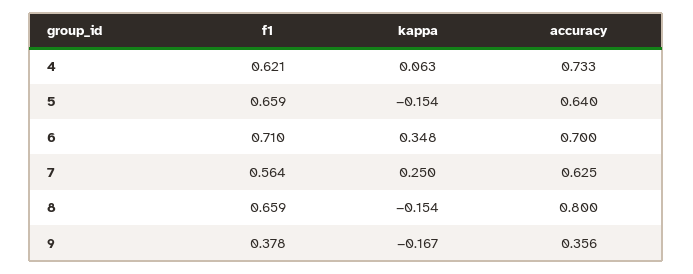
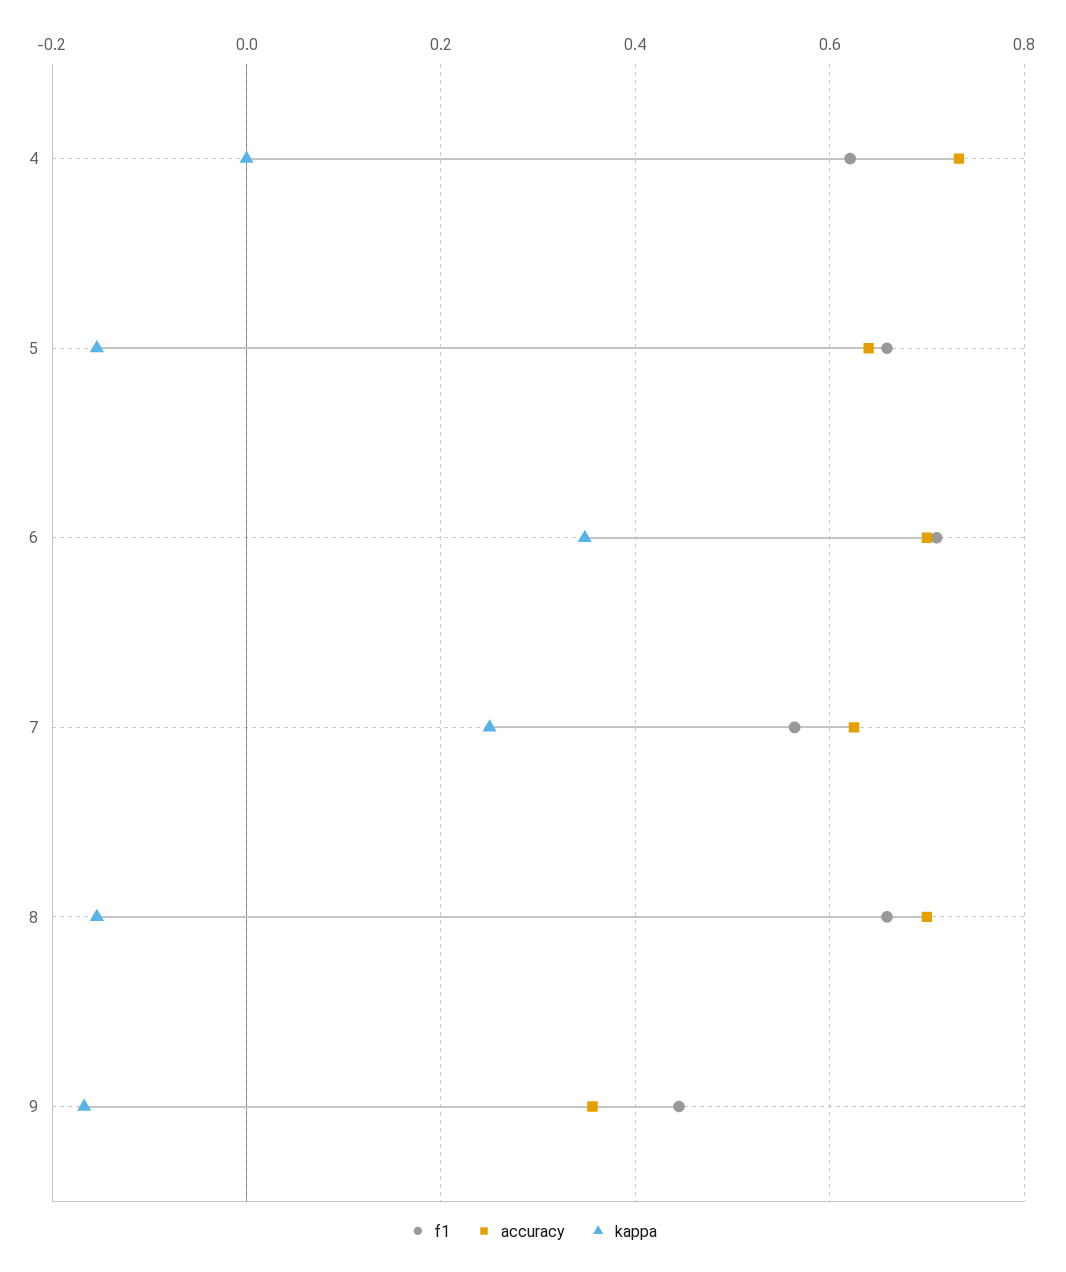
kappa, 4: 0.063 -> 0
accuracy, 8: 0.8 -> 0.7
f1, 9: 0.378 -> 0.44

